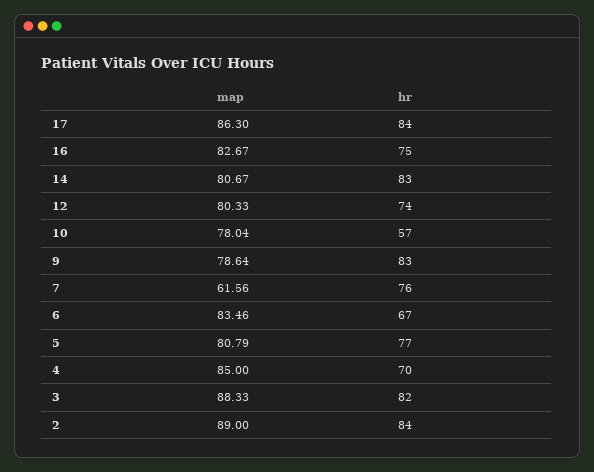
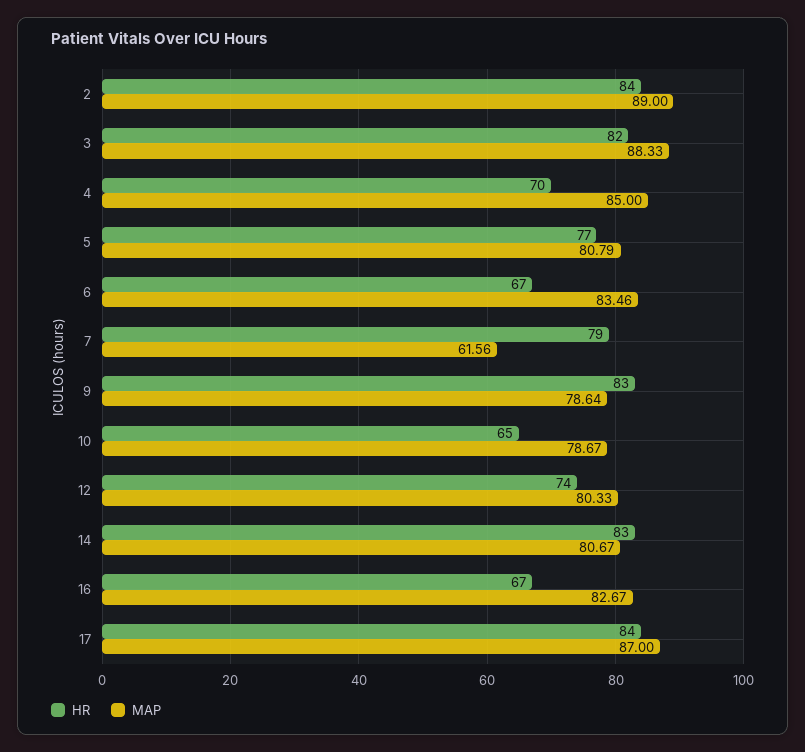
map, 17: 86.3 -> 87
hr, 16: 75 -> 67
map, 10: 78.04 -> 78.67
hr, 10: 57 -> 65
hr, 7: 76 -> 79

